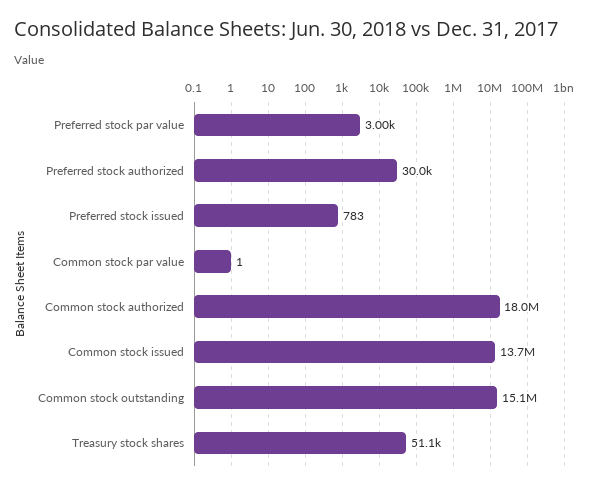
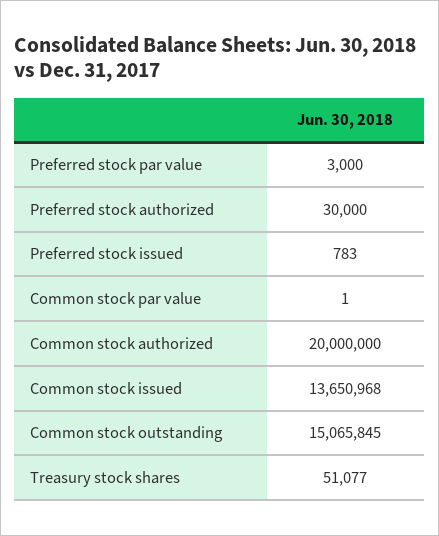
Common stock authorized: 18000000 -> 20000000

